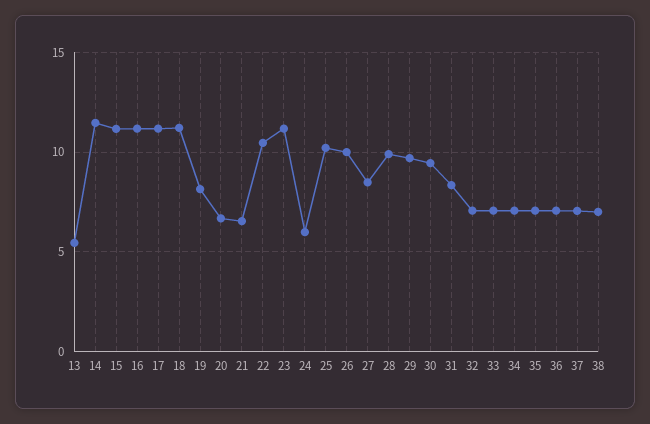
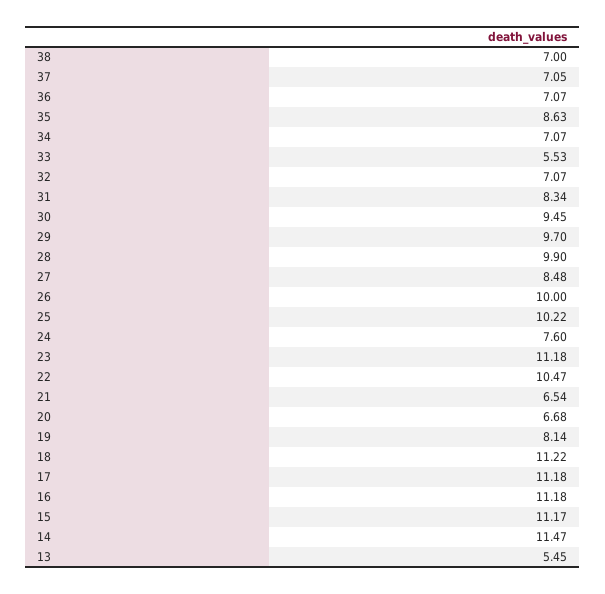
24: 6 -> 7.6
33: 7 -> 5.53
35: 7 -> 8.63

